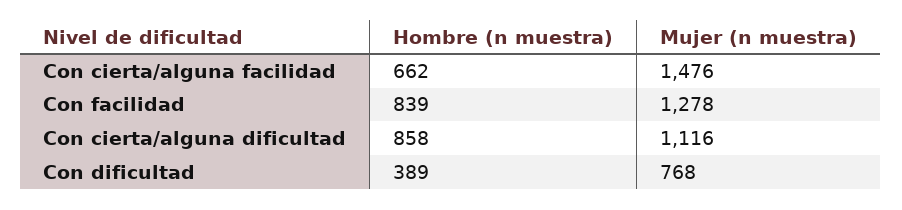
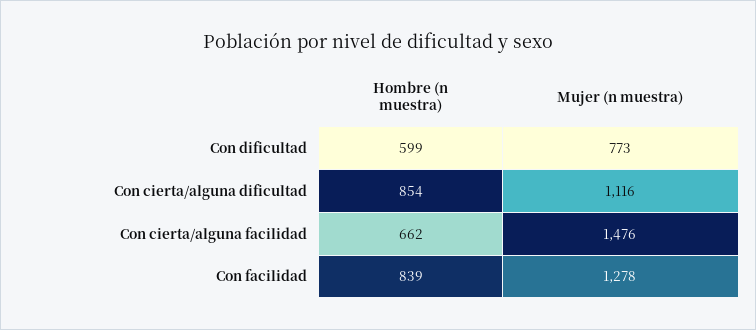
Hombre (n muestra), Con cierta/alguna dificultad: 858 -> 854
Hombre (n muestra), Con dificultad: 389 -> 599
Mujer (n muestra), Con dificultad: 768 -> 773

